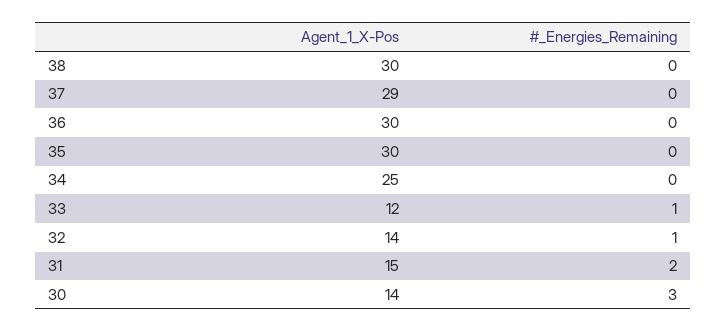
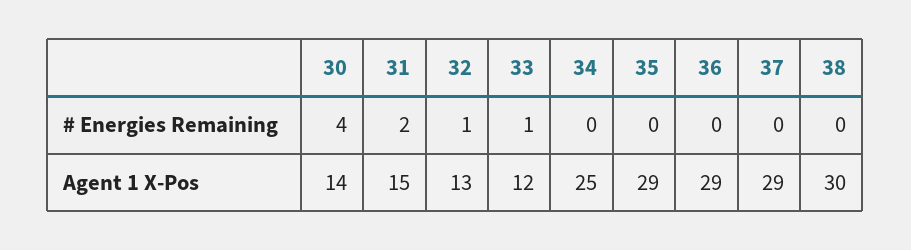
Agent_1_X-Pos, 36: 30 -> 29
Agent_1_X-Pos, 35: 30 -> 29
Agent_1_X-Pos, 32: 14 -> 13
#_Energies_Remaining, 30: 3 -> 4

